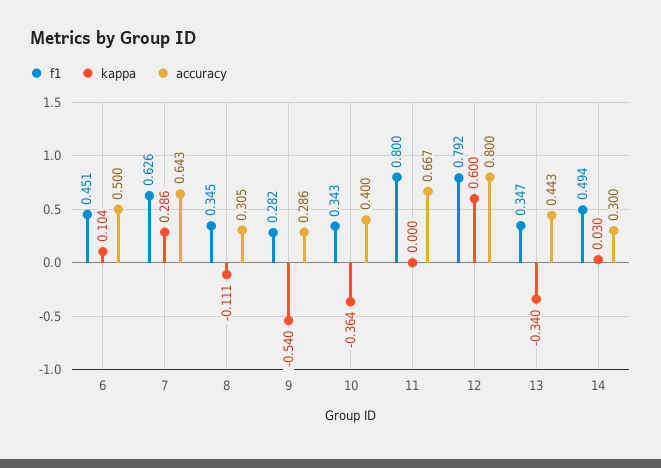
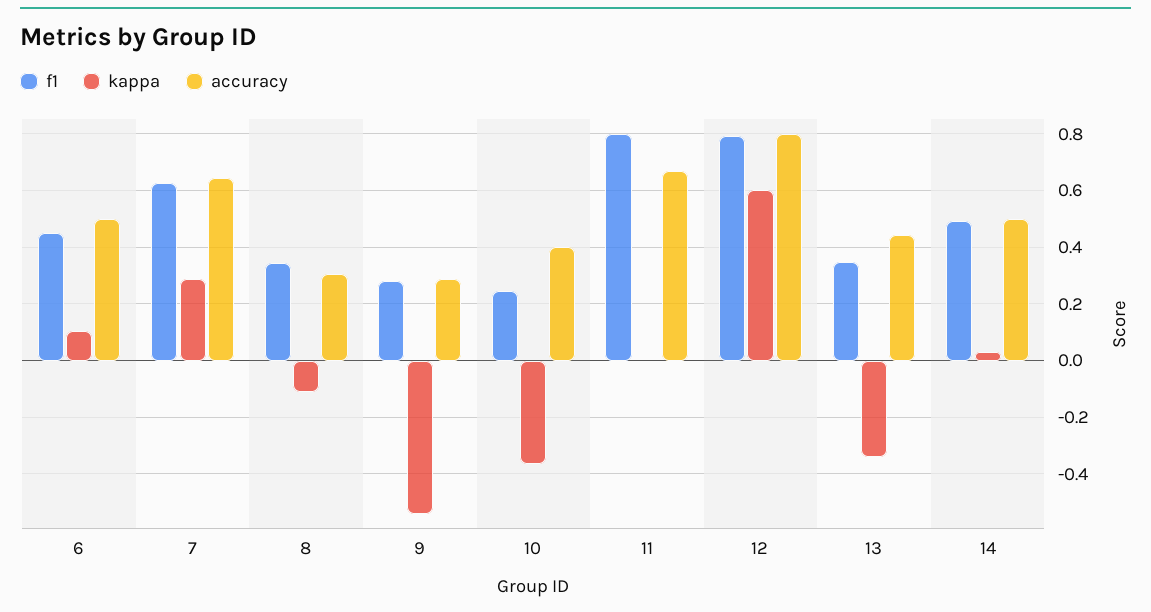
f1, 10: 0.343 -> 0.25
accuracy, 14: 0.3 -> 0.5

